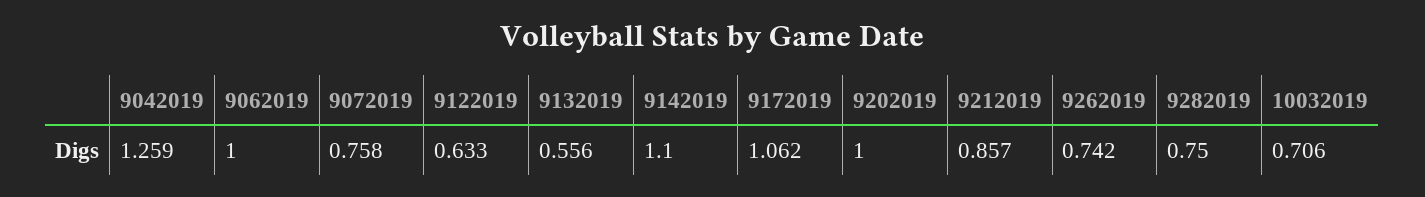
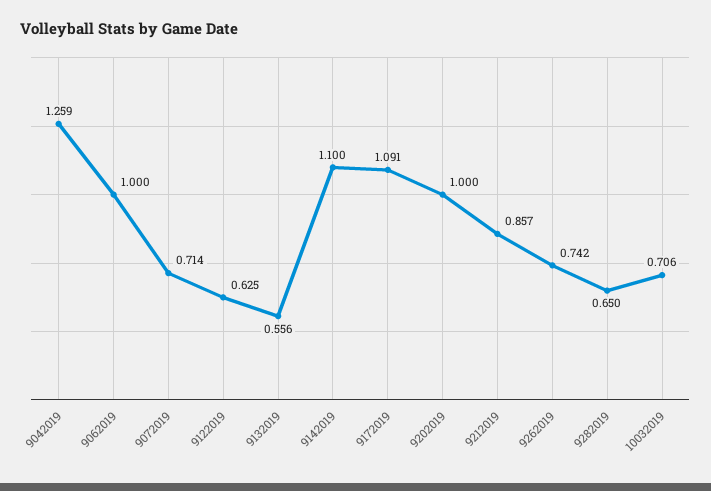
9072019: 0.758 -> 0.714
9122019: 0.633 -> 0.625
9172019: 1.062 -> 1.091
9282019: 0.75 -> 0.65

